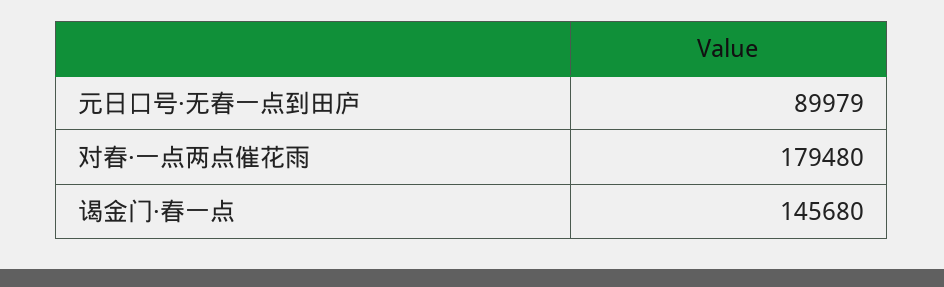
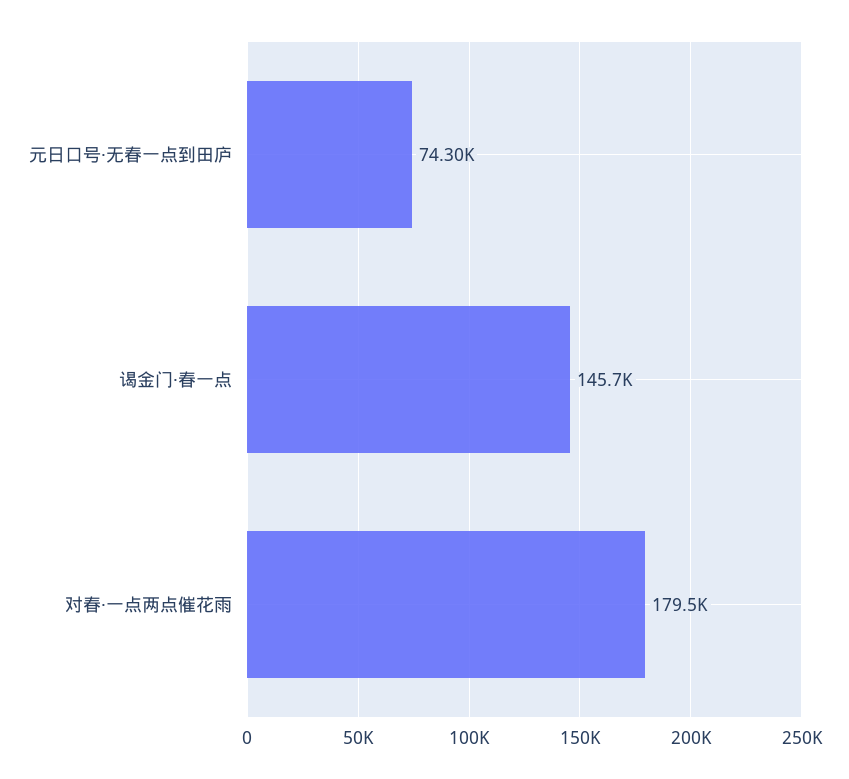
元日口号·无春一点到田庐: 89979 -> 74300

